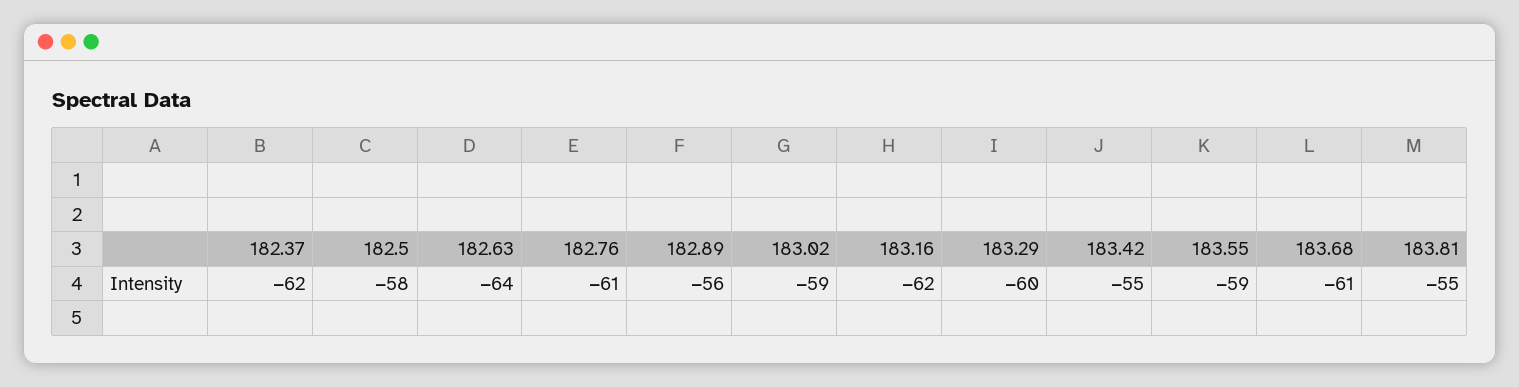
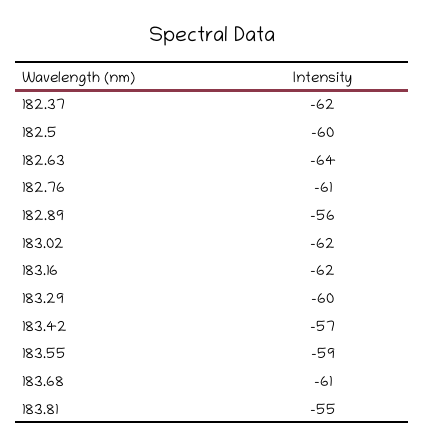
182.5: -58 -> -60
183.02: -59 -> -62
183.42: -55 -> -57

